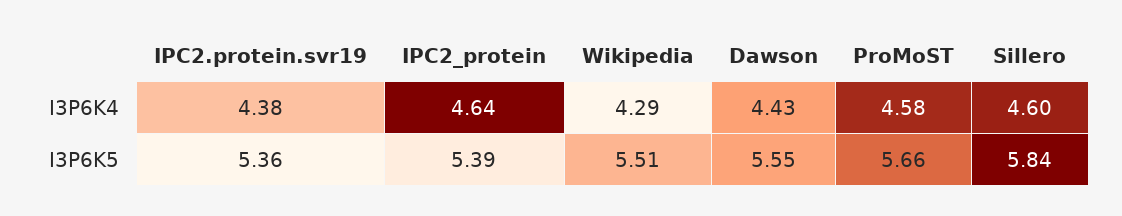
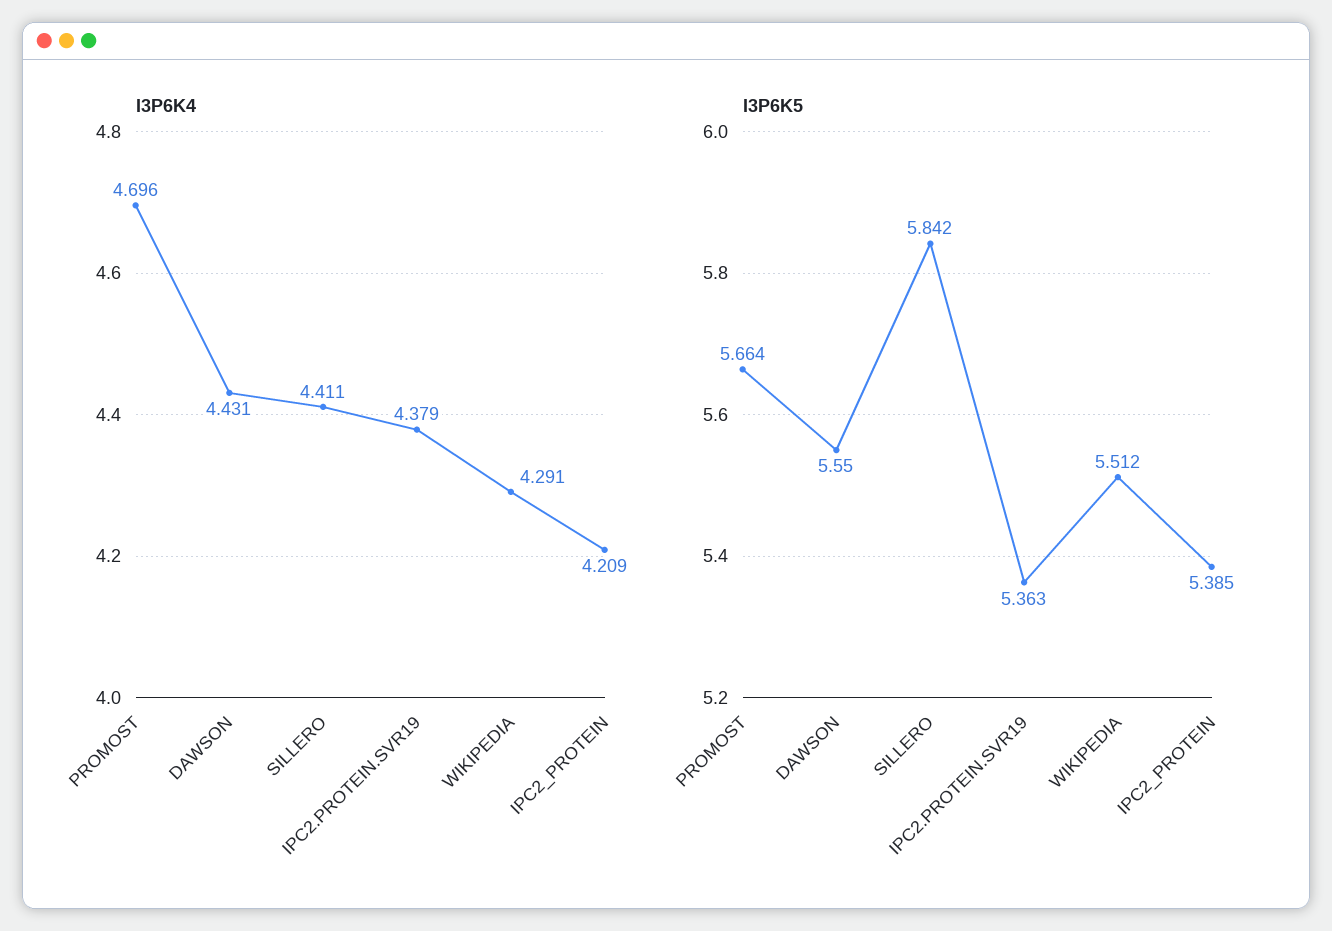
I3P6K4, IPC2_protein: 4.64 -> 4.209
I3P6K4, ProMoST: 4.58 -> 4.696
I3P6K4, Sillero: 4.6 -> 4.411

